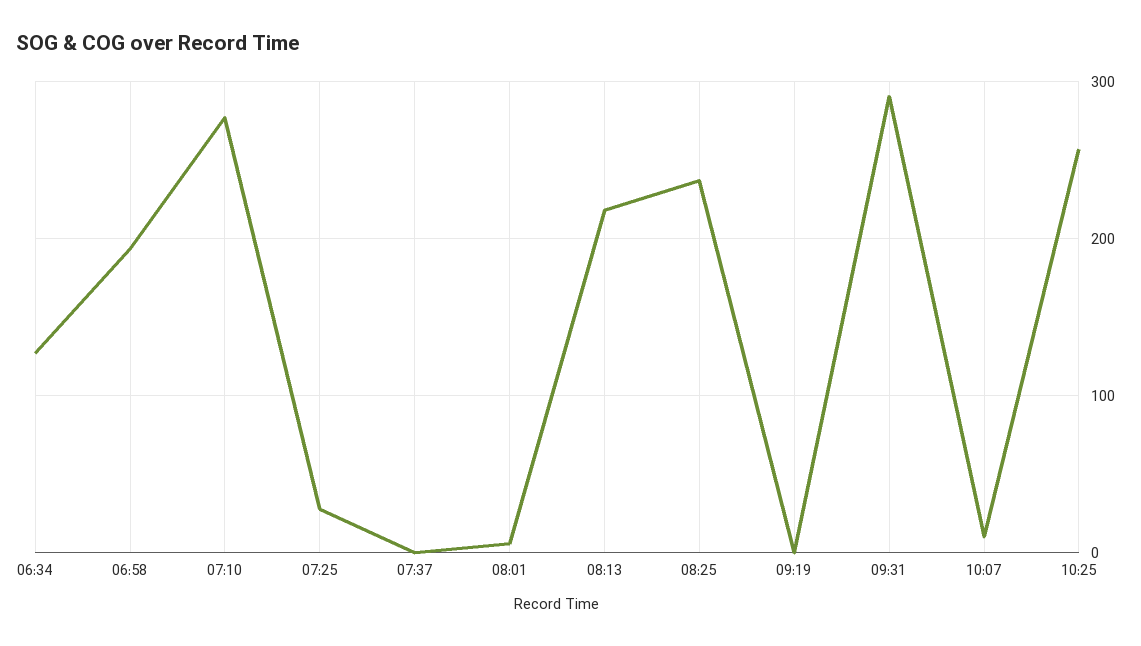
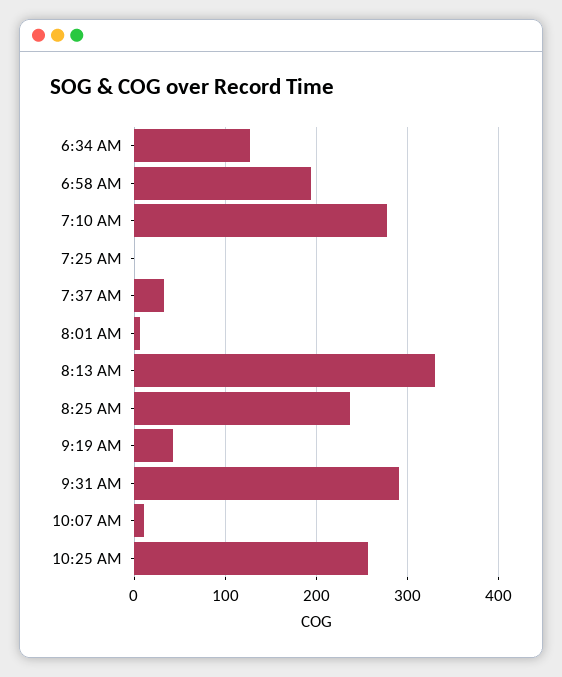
07:25: 30 -> 0
07:37: 0 -> 30
08:13: 220 -> 330
09:19: 0 -> 40

